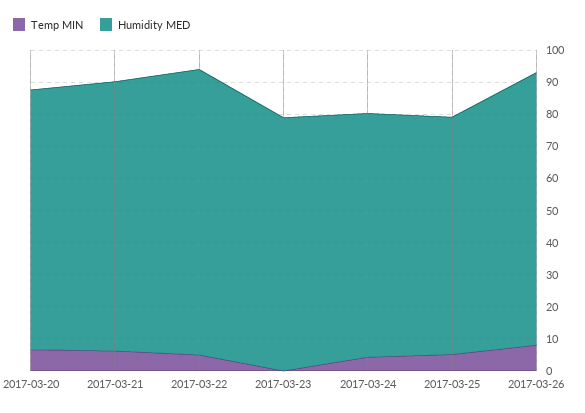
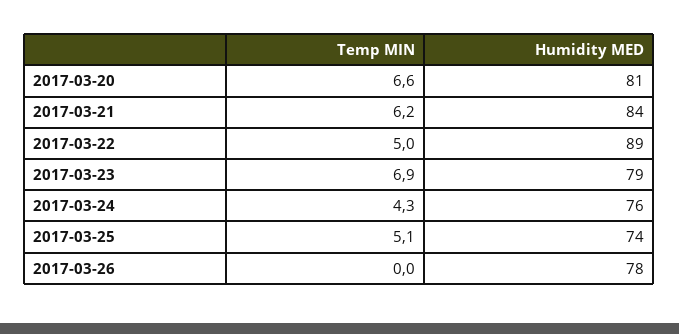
Temp MIN, 2017-03-23: 0 -> 6.9
Temp MIN, 2017-03-26: 7.5 -> 0
Humidity MED, 2017-03-26: 85 -> 78

